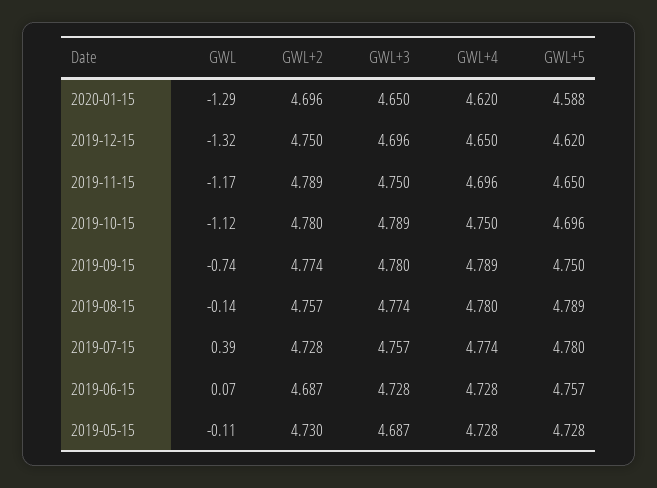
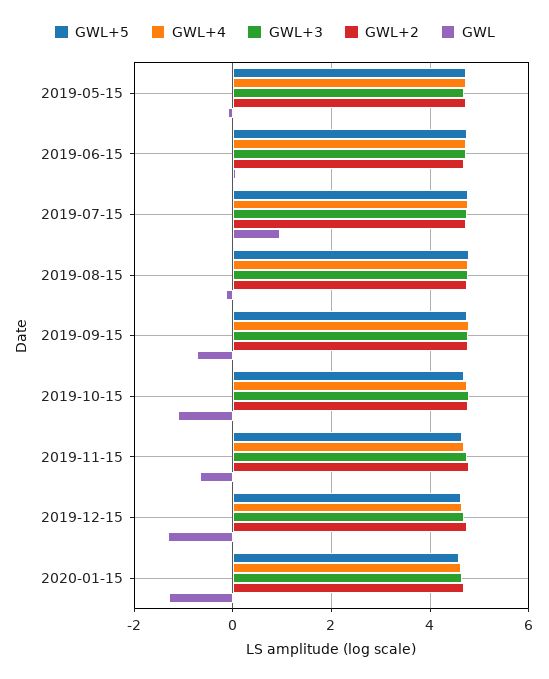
GWL, 2019-11-15: -1.17 -> -0.6
GWL, 2019-07-15: 0.39 -> 1

